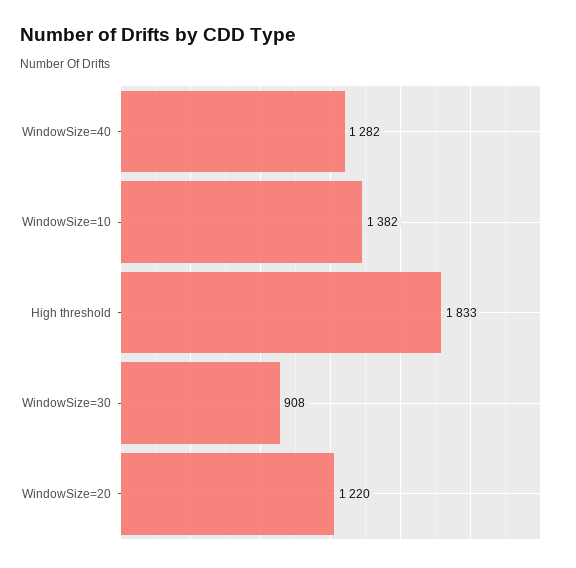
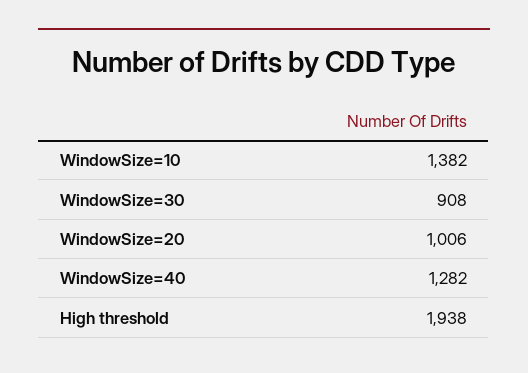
High threshold: 1833 -> 1938
WindowSize=20: 1220 -> 1006

